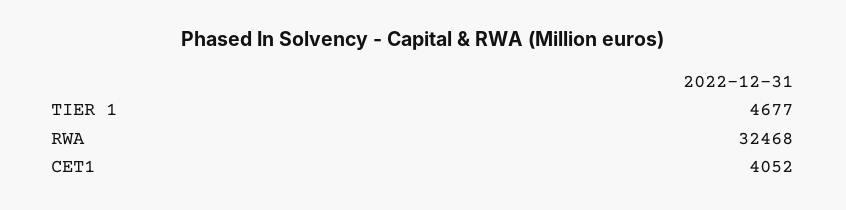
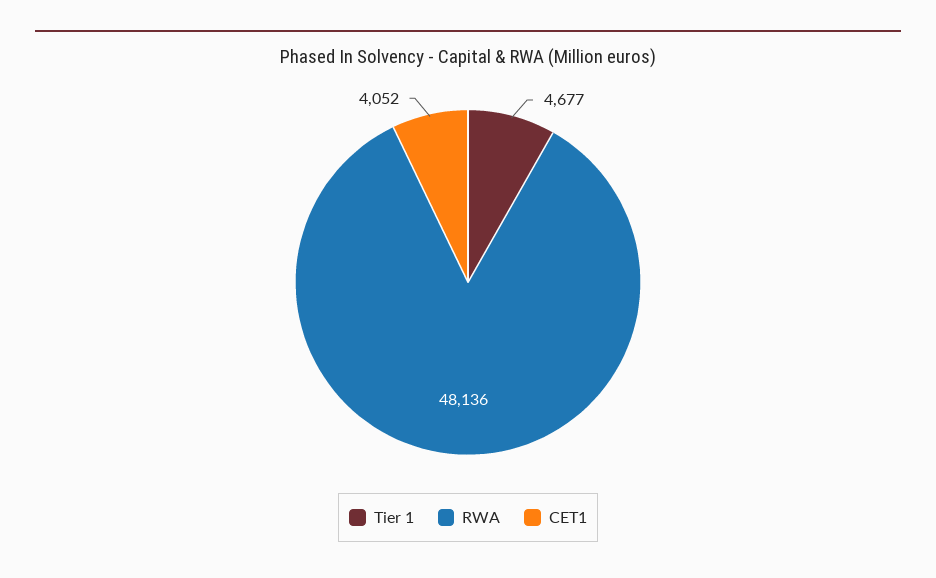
RWA: 32468 -> 48136

